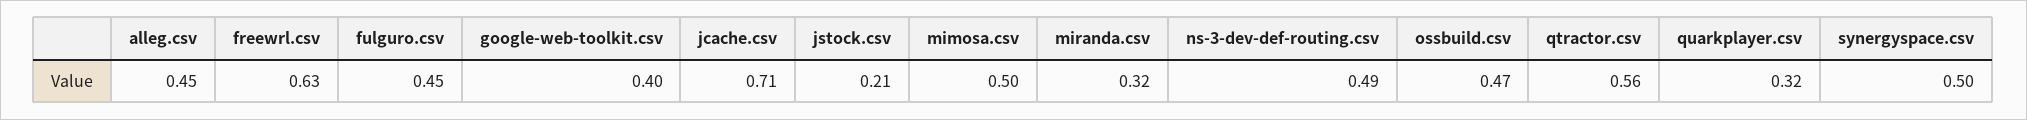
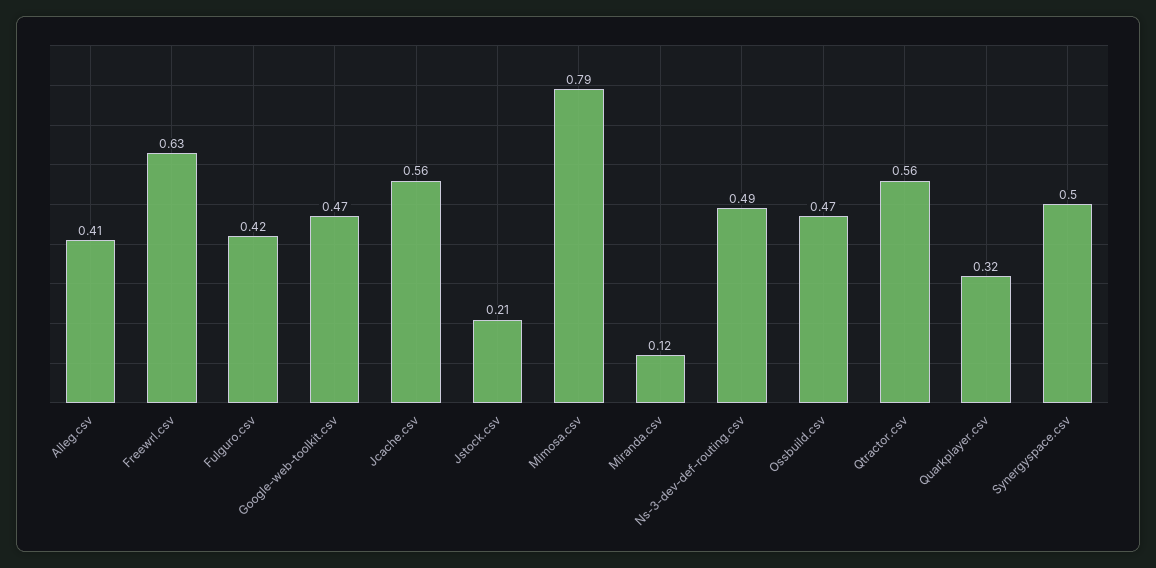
alleg.csv: 0.45 -> 0.41
fulguro.csv: 0.45 -> 0.42
google-web-toolkit.csv: 0.4 -> 0.47
jcache.csv: 0.71 -> 0.56
mimosa.csv: 0.5 -> 0.79
miranda.csv: 0.32 -> 0.12

